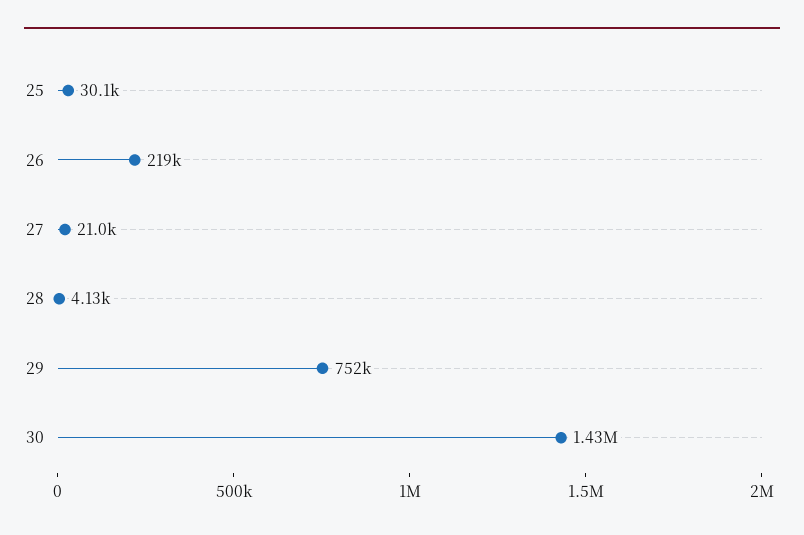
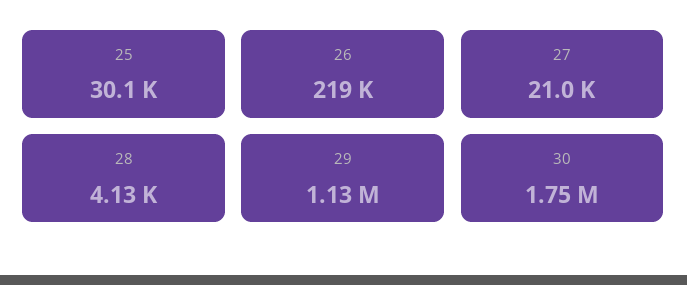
29: 752000 -> 1130000
30: 1430000 -> 1750000

